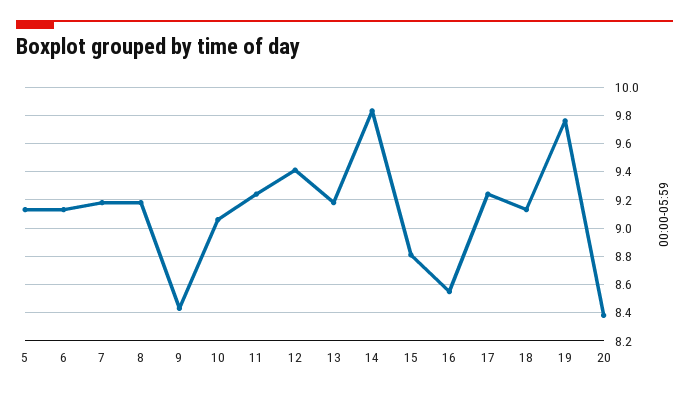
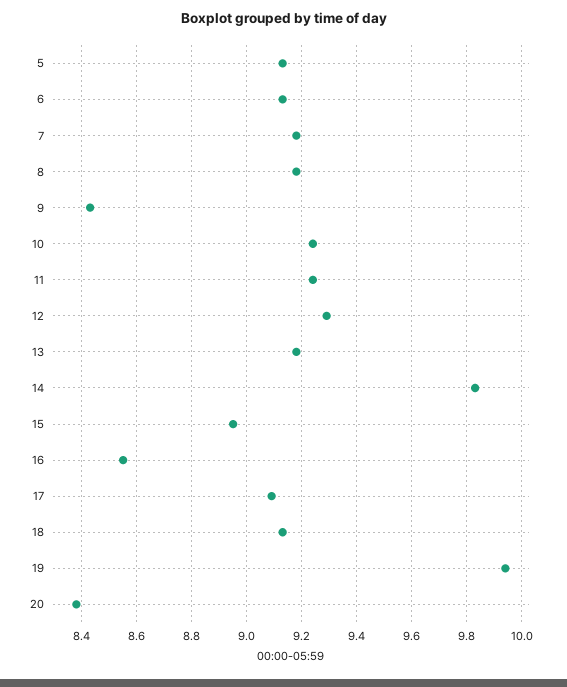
10: 9.05 -> 9.25
12: 9.4 -> 9.3
15: 8.8 -> 8.95
17: 9.25 -> 9.1
19: 9.75 -> 9.95

